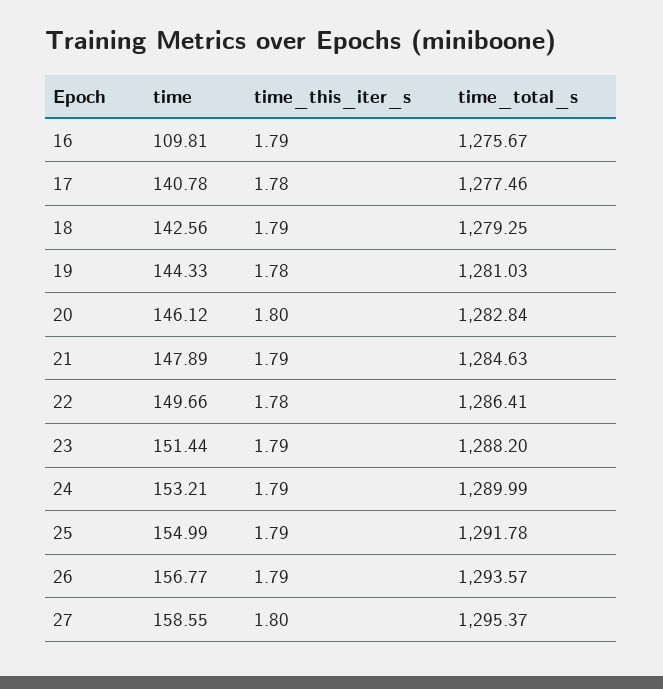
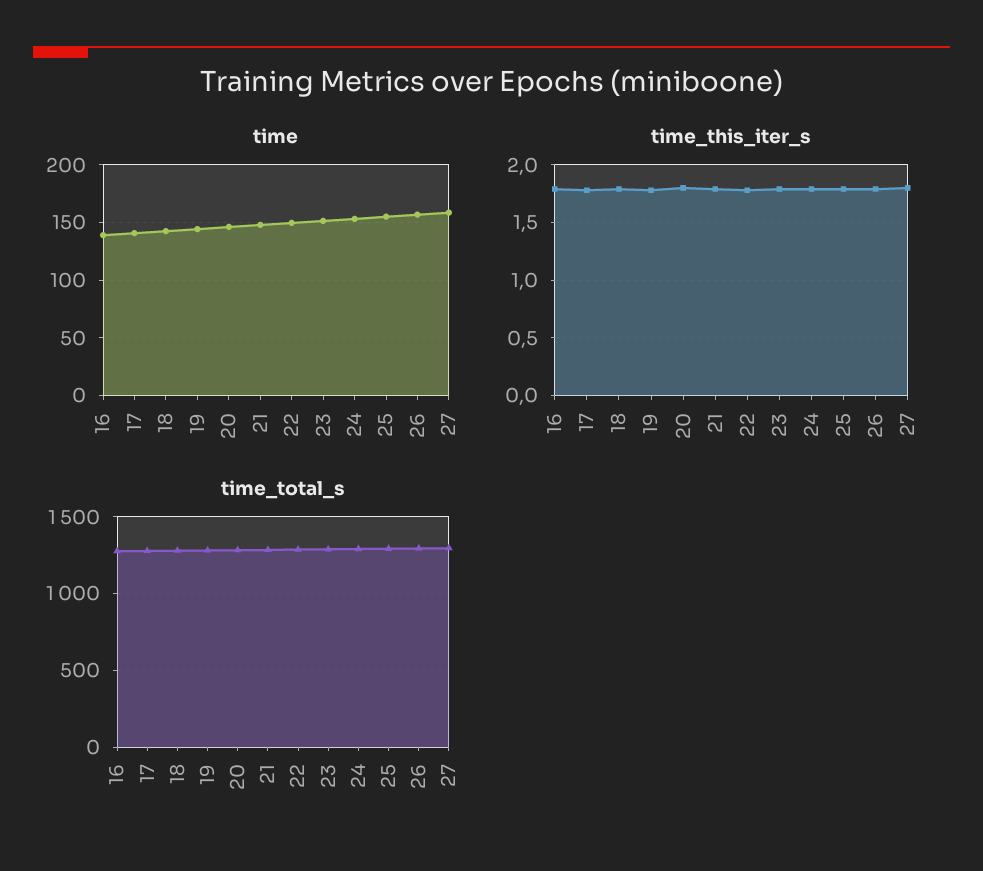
time, 16: 109.81 -> 140

